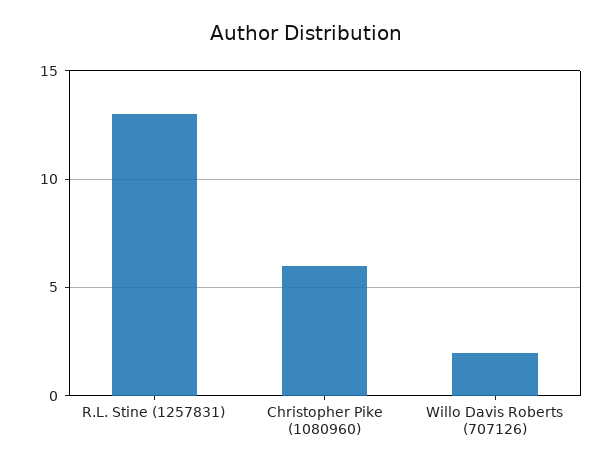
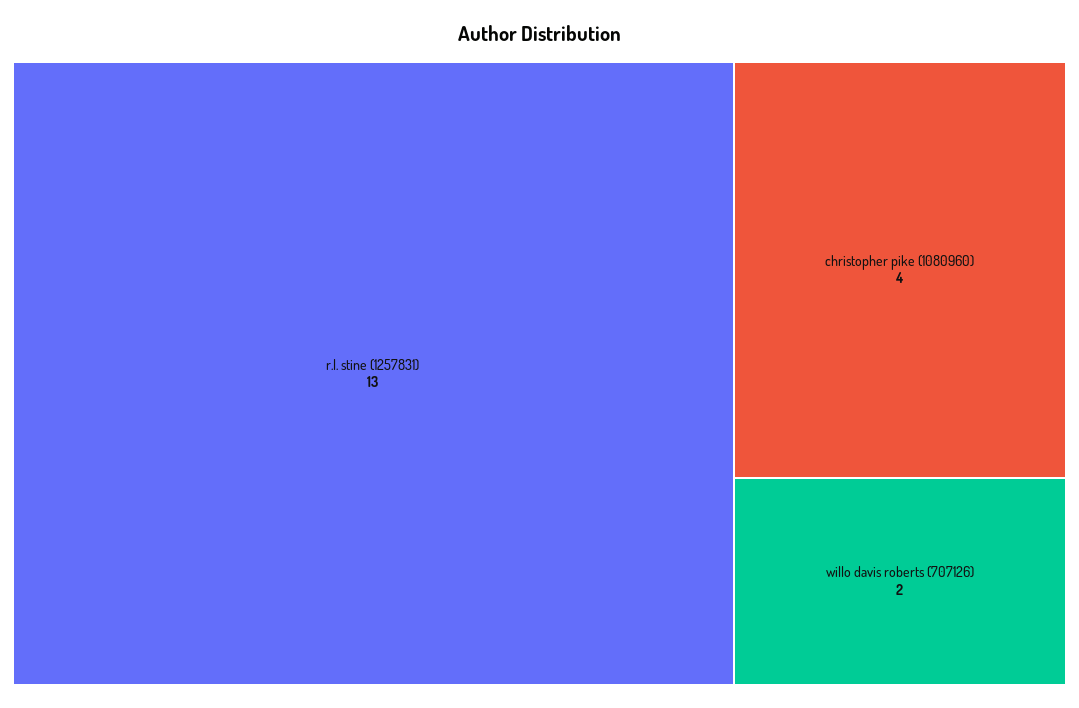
Christopher Pike (1080960): 6 -> 4

